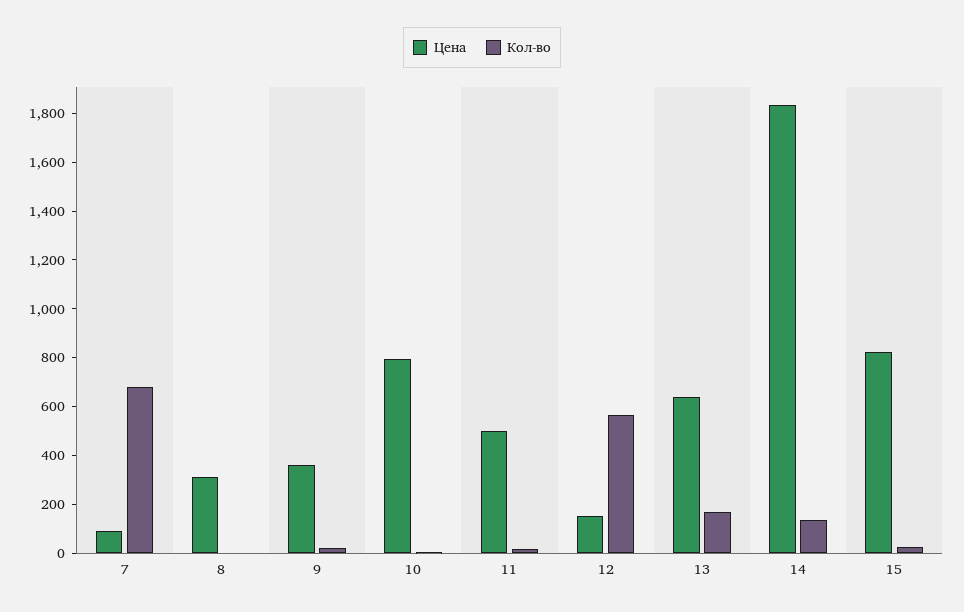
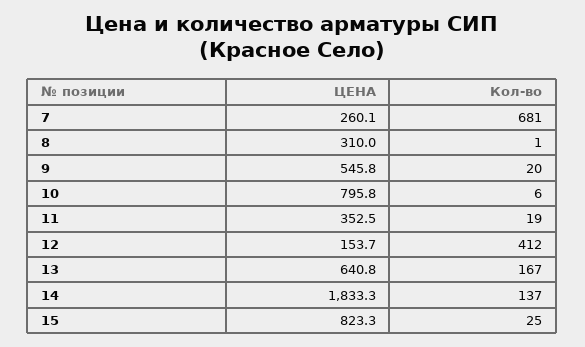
Цена, 7: 100 -> 260.1
Цена, 9: 350 -> 545.8
Цена, 11: 500 -> 352.5
Кол-во, 12: 550 -> 412

